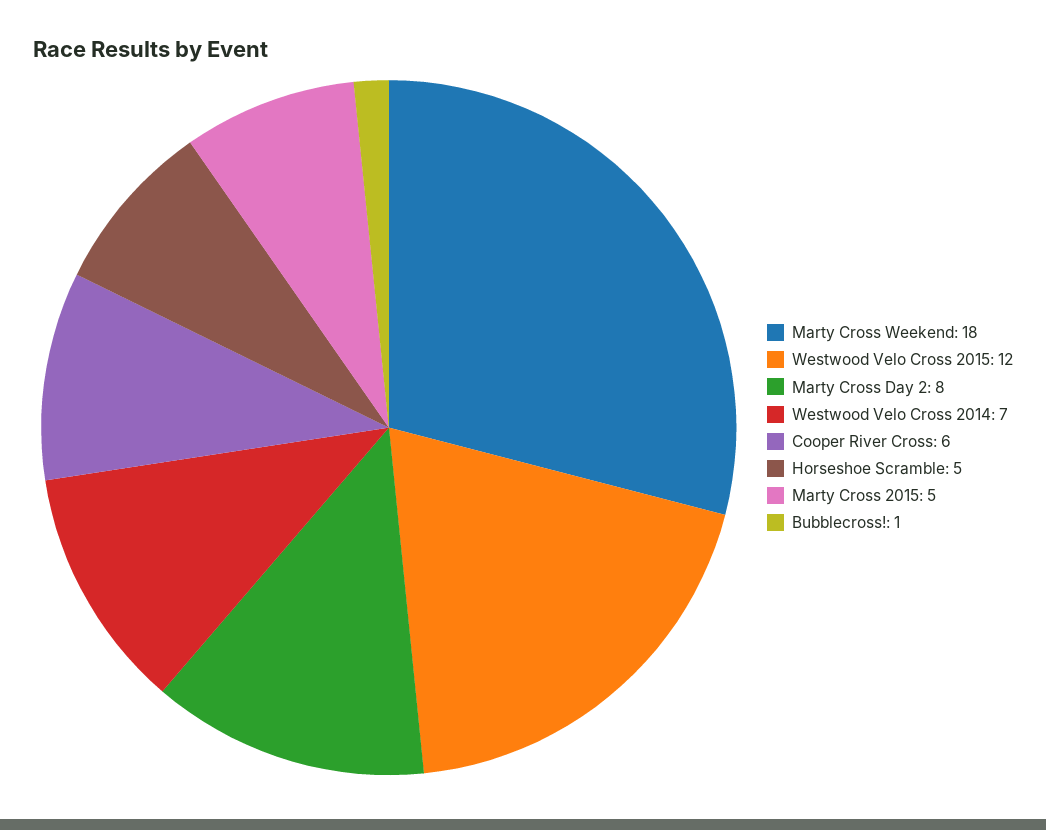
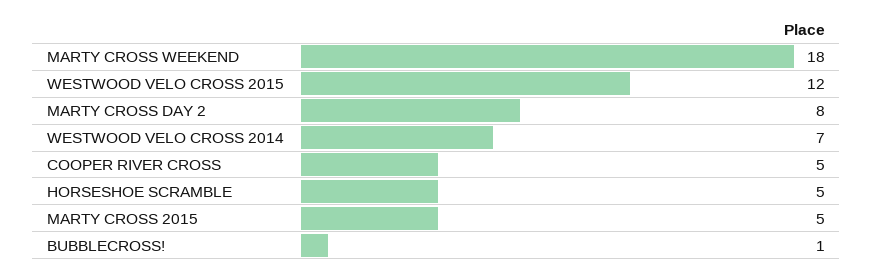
Cooper River Cross: 6 -> 5

